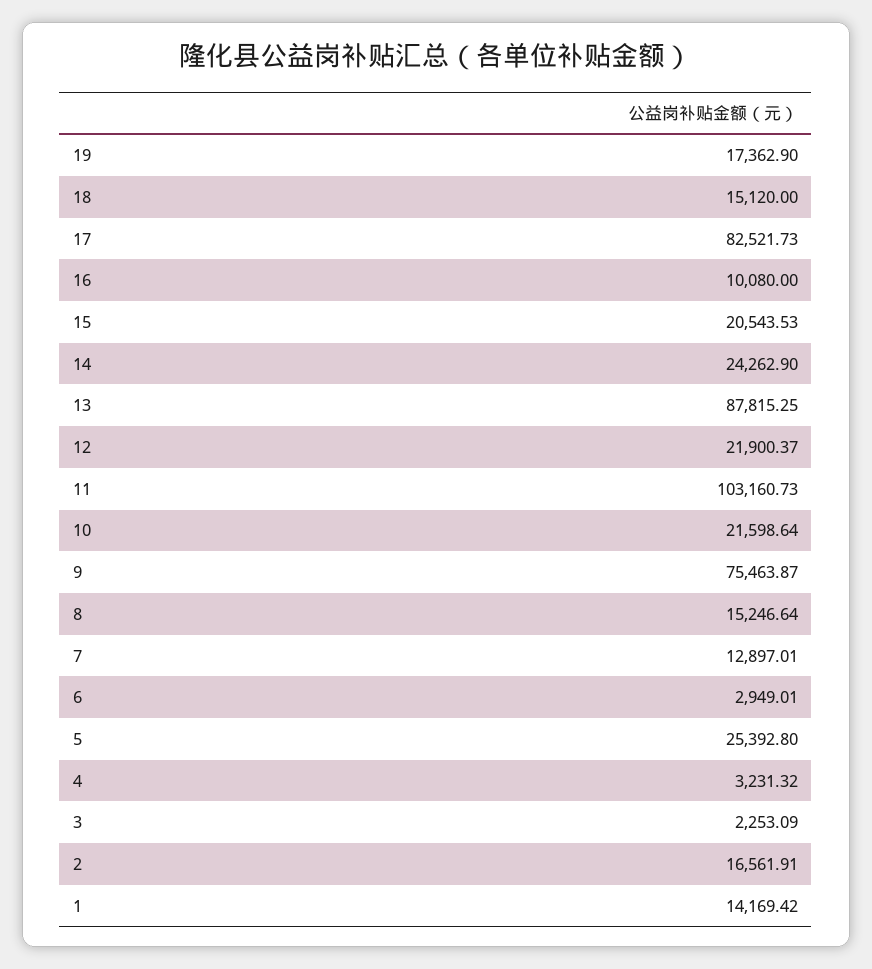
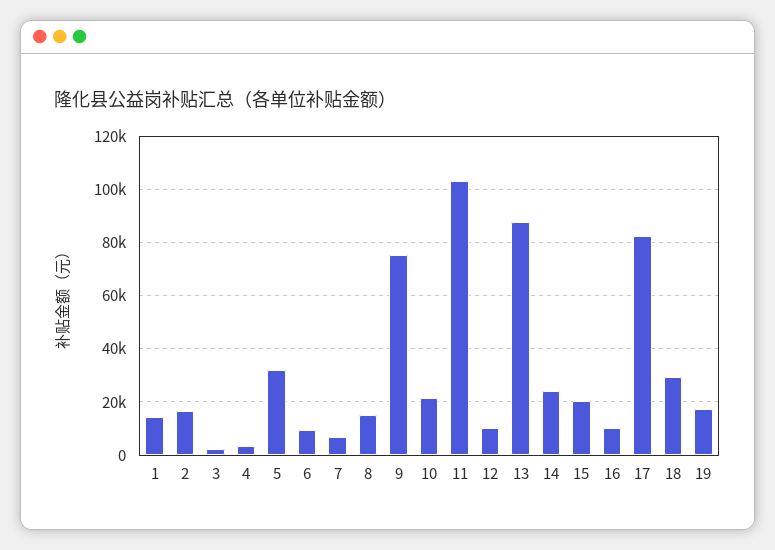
18: 15120 -> 30000
12: 21900.37 -> 10000
7: 12897.01 -> 7500
6: 2949.01 -> 10000
5: 25392.8 -> 32500

